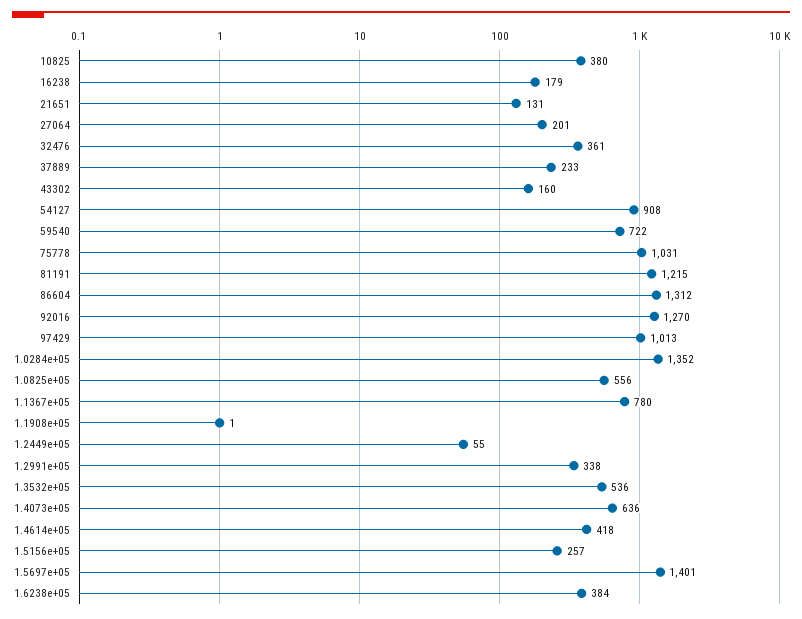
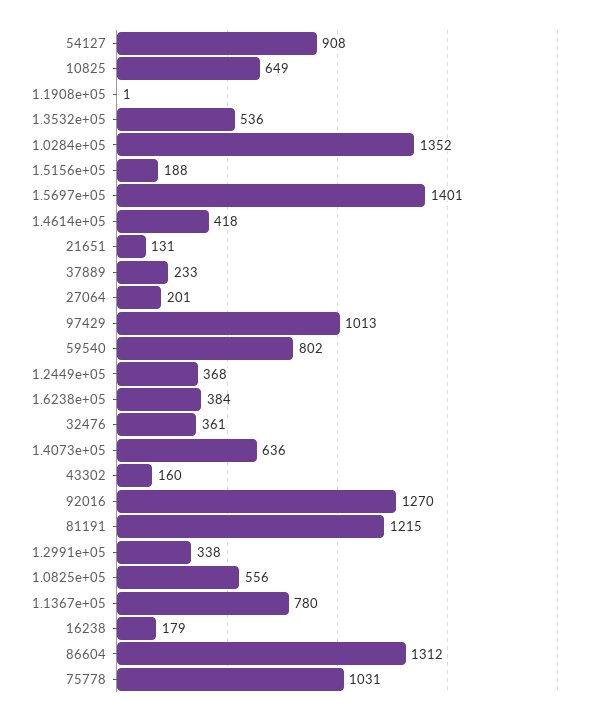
10825: 380 -> 649
59540: 722 -> 802
1.2449e+05: 55 -> 368
1.5156e+05: 257 -> 188

